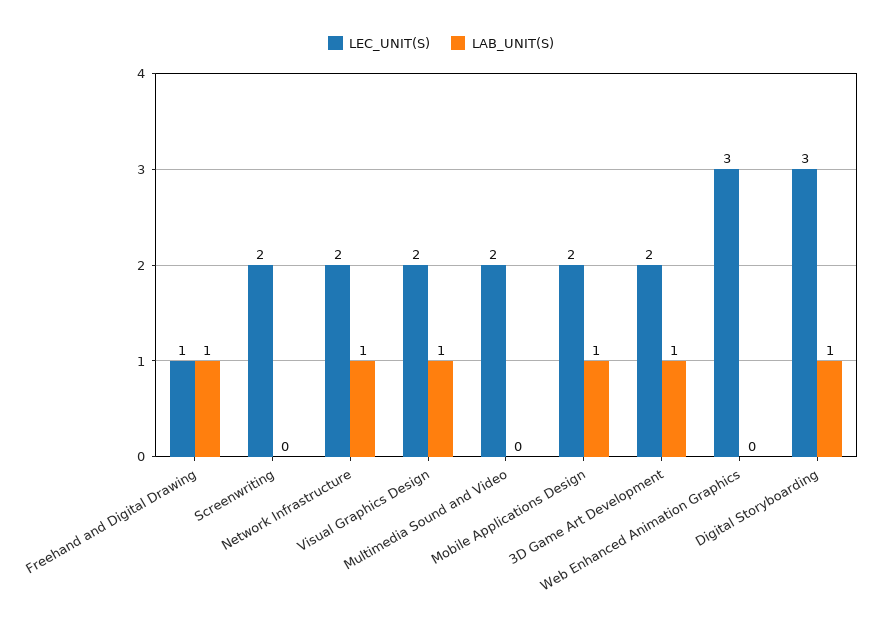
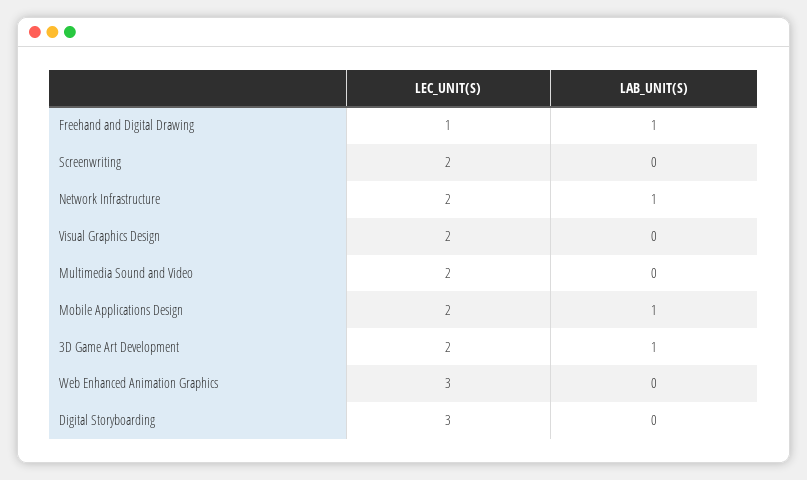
LAB_UNIT(S), Visual Graphics Design: 1 -> 0
LAB_UNIT(S), Digital Storyboarding: 1 -> 0

